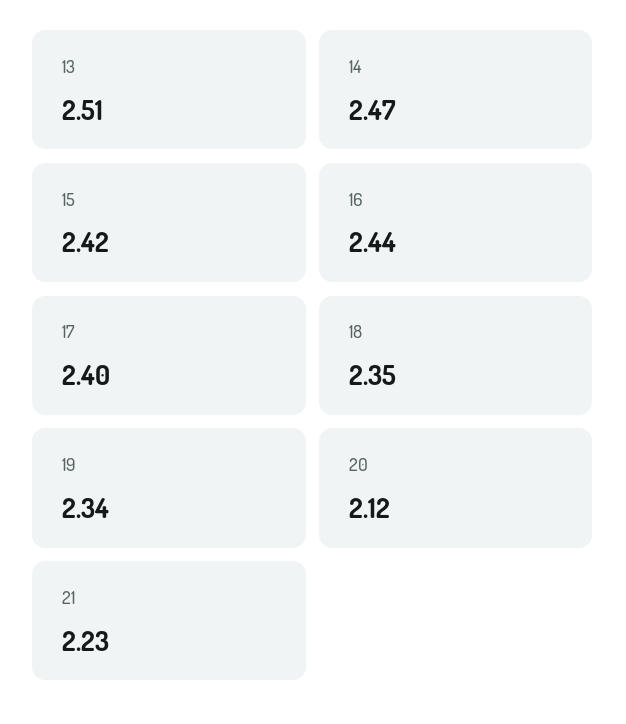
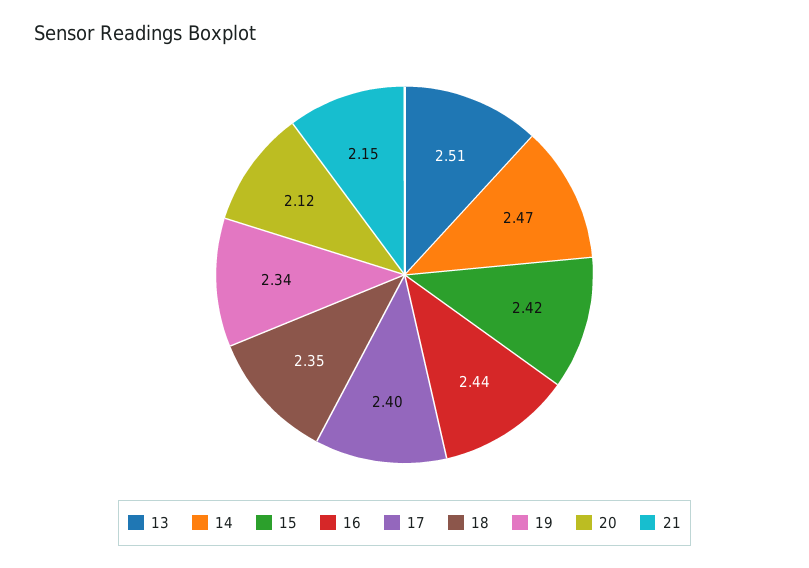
21: 2.23 -> 2.15

